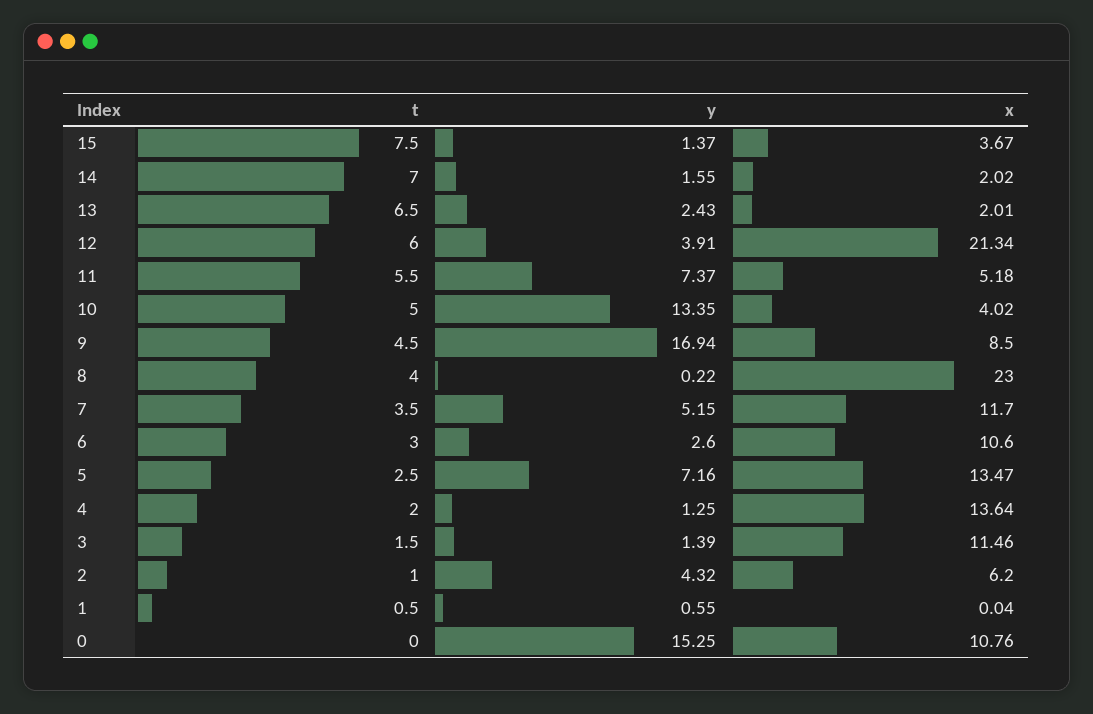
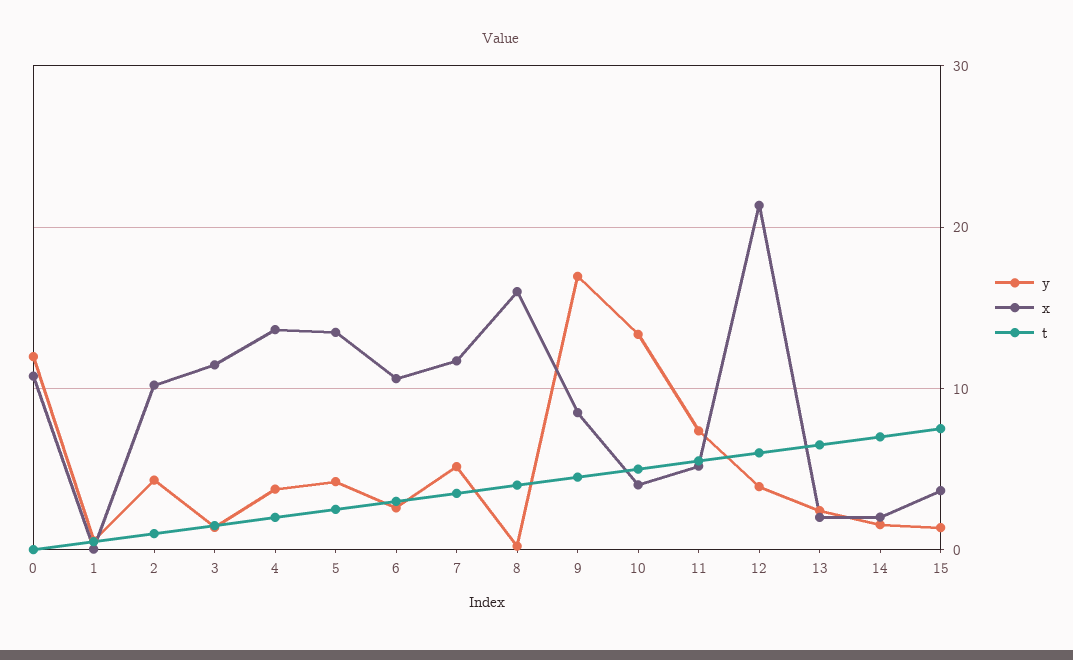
x, 8: 23 -> 16
y, 5: 7.16 -> 4
y, 4: 1.25 -> 4
x, 2: 6.2 -> 10
y, 0: 15.25 -> 12

